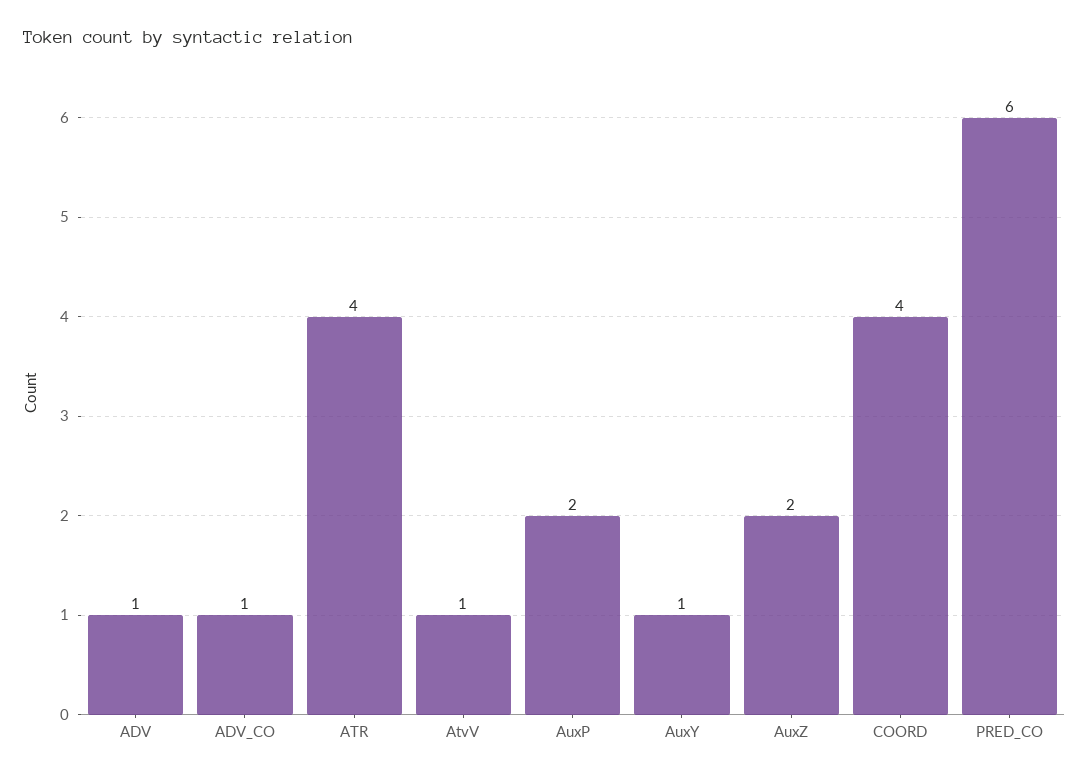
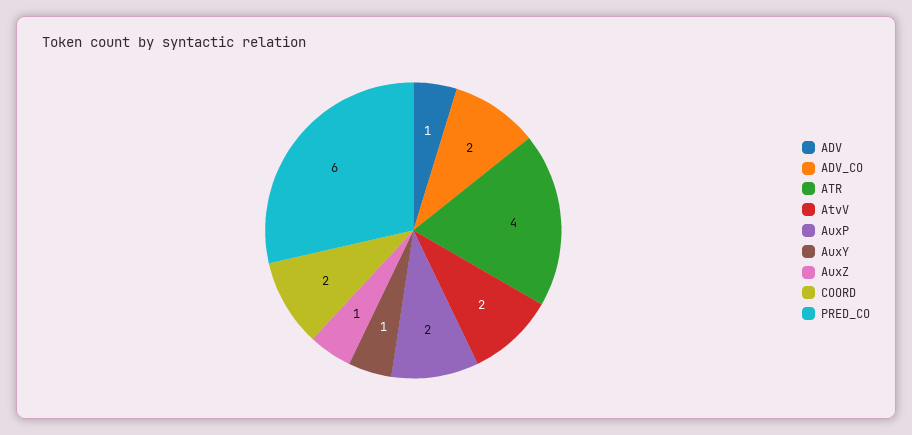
ADV_CO: 1 -> 2
AtvV: 1 -> 2
AuxZ: 2 -> 1
COORD: 4 -> 2

